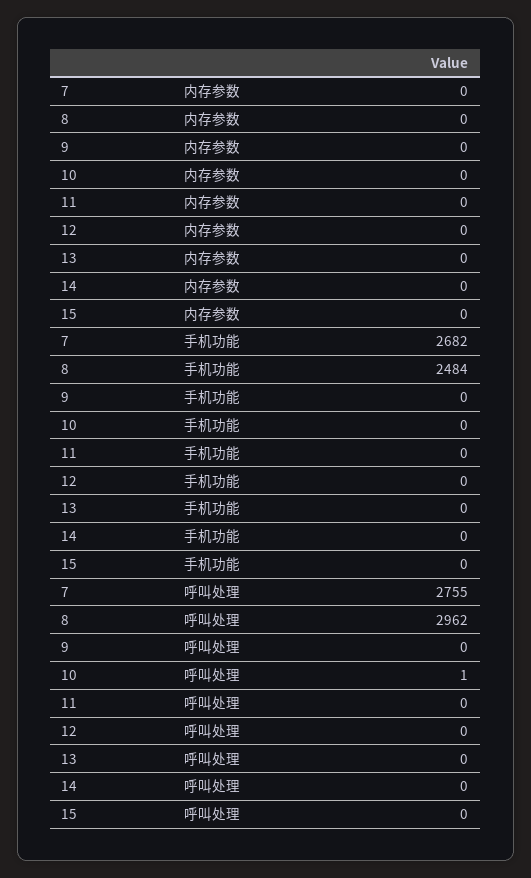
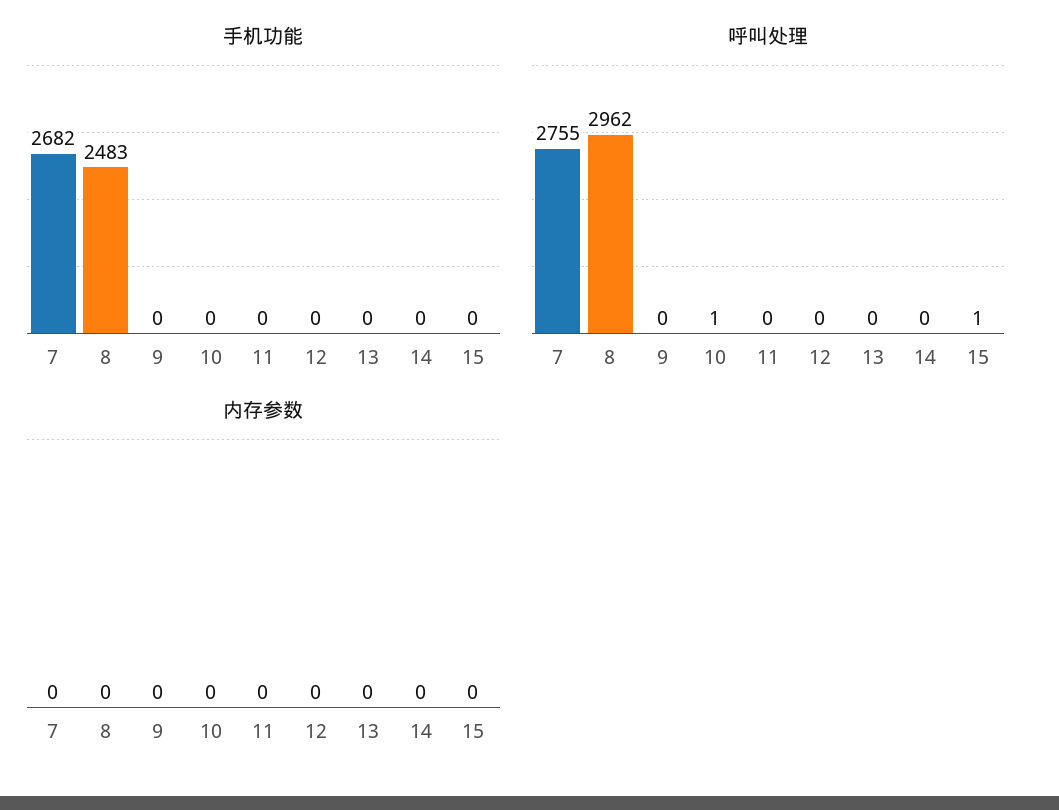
手机功能, 8: 2484 -> 2483
呼叫处理, 15: 0 -> 1

